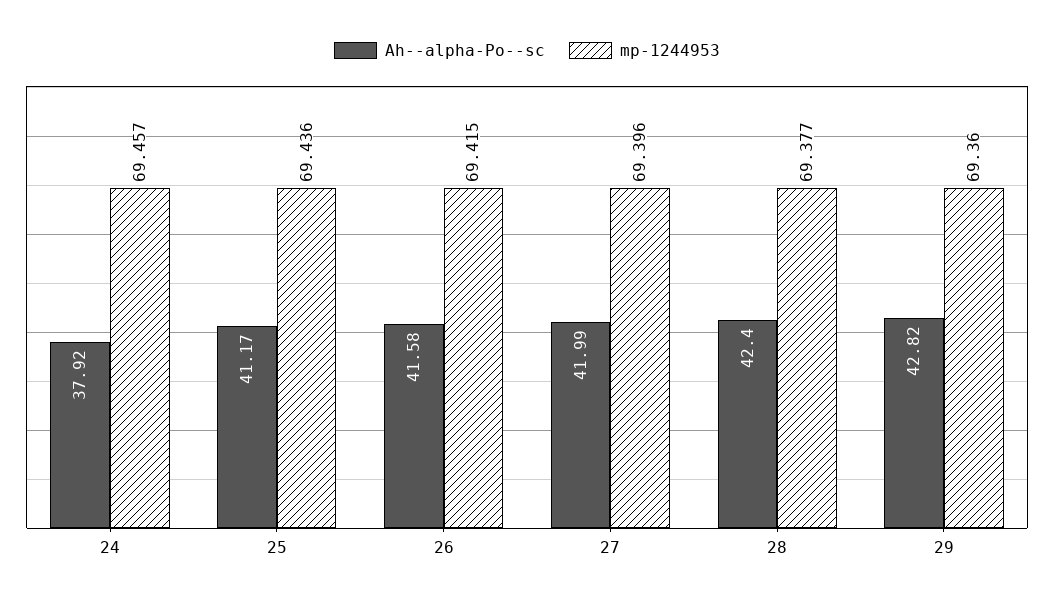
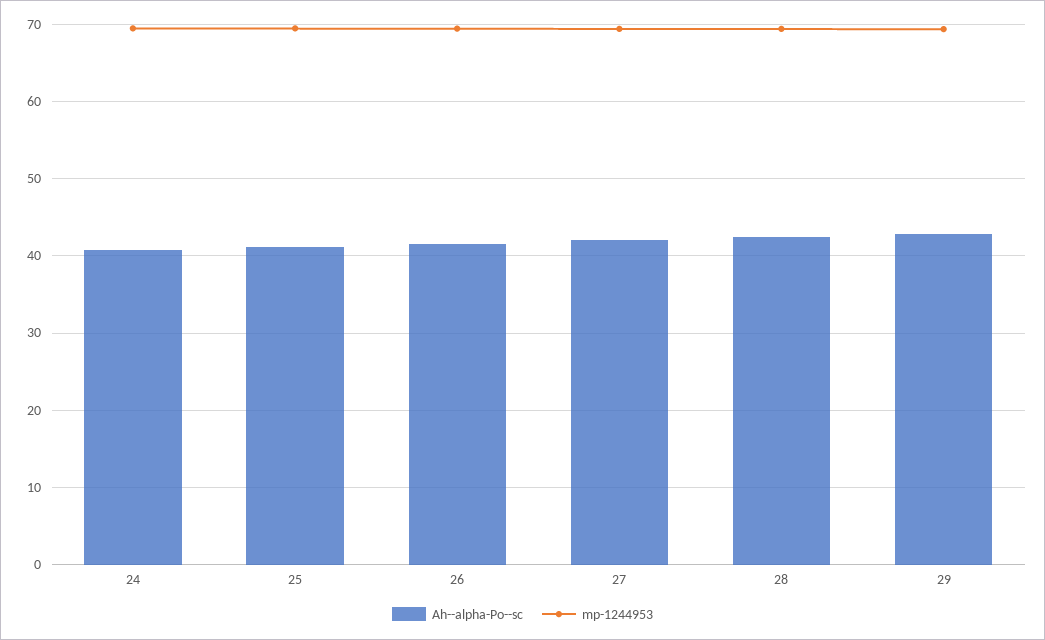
Ah--alpha-Po--sc, 24: 37.92 -> 41

